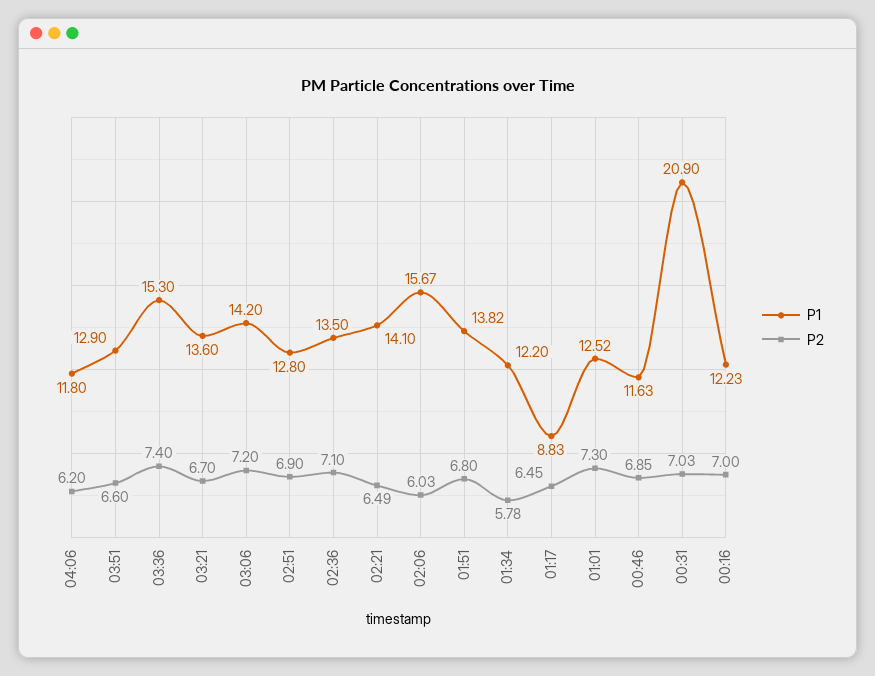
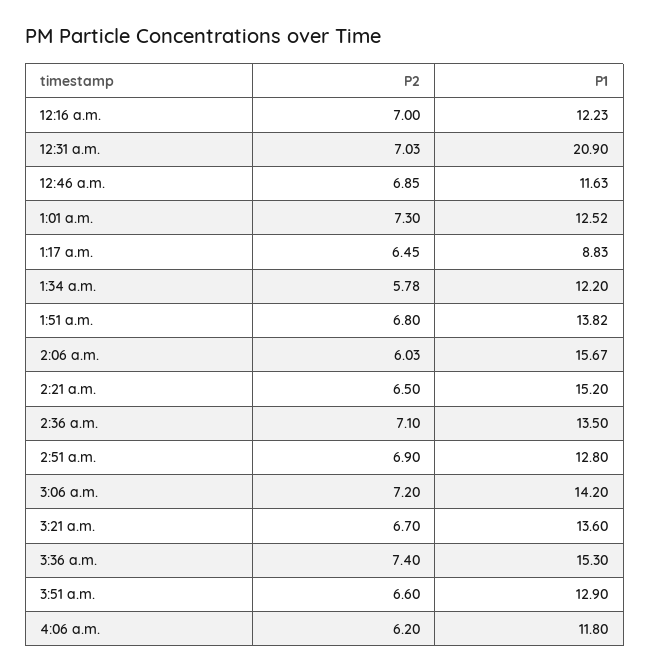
P1, 02:21: 14.1 -> 15.2
P2, 02:21: 6.49 -> 6.5

